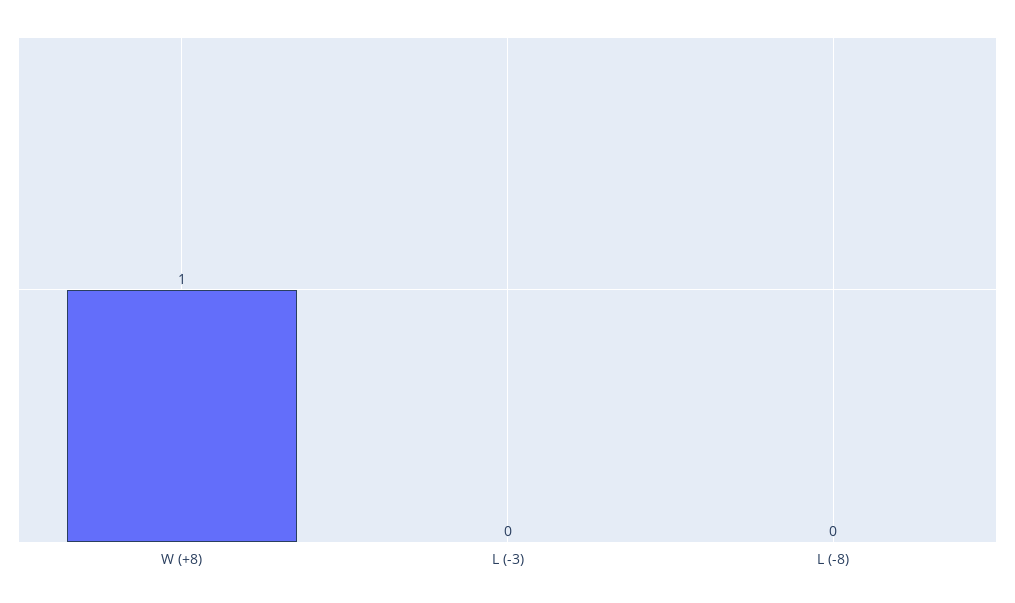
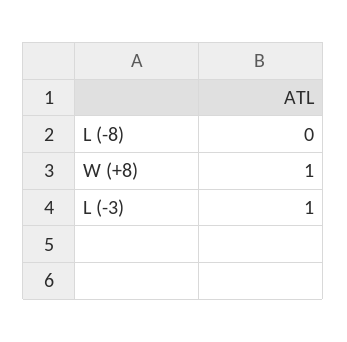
L (-3): 0 -> 1

